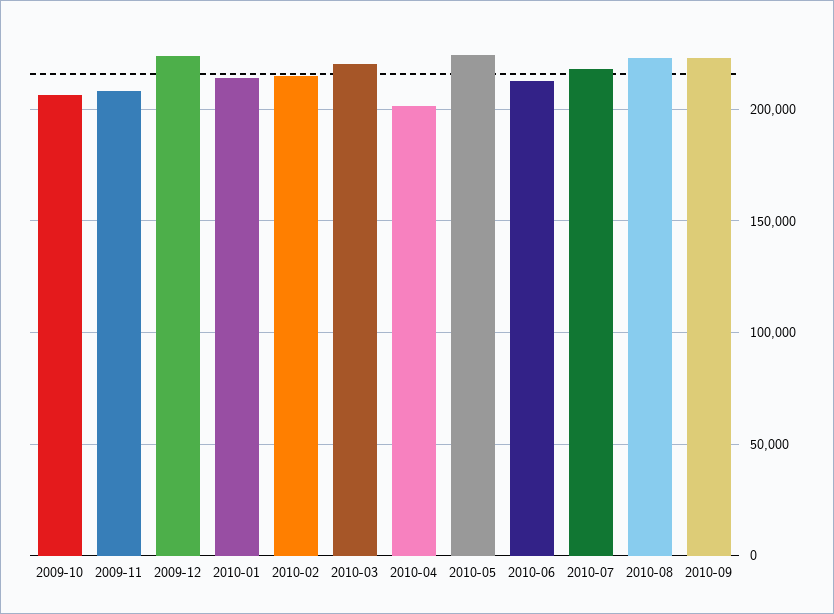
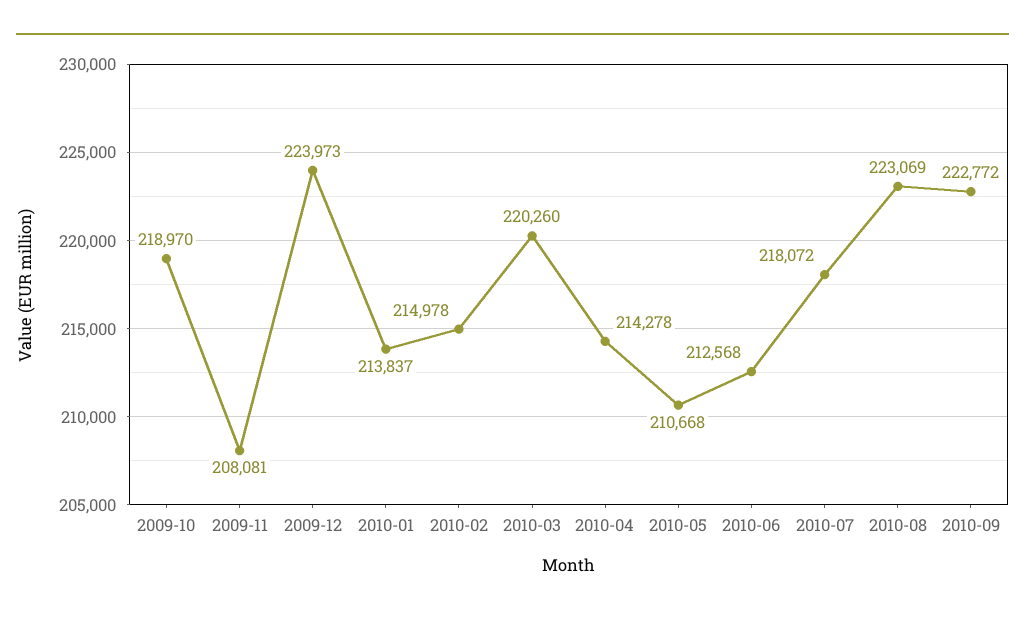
2009-10: 205000 -> 218970
2010-04: 200000 -> 214278
2010-05: 225000 -> 210668

